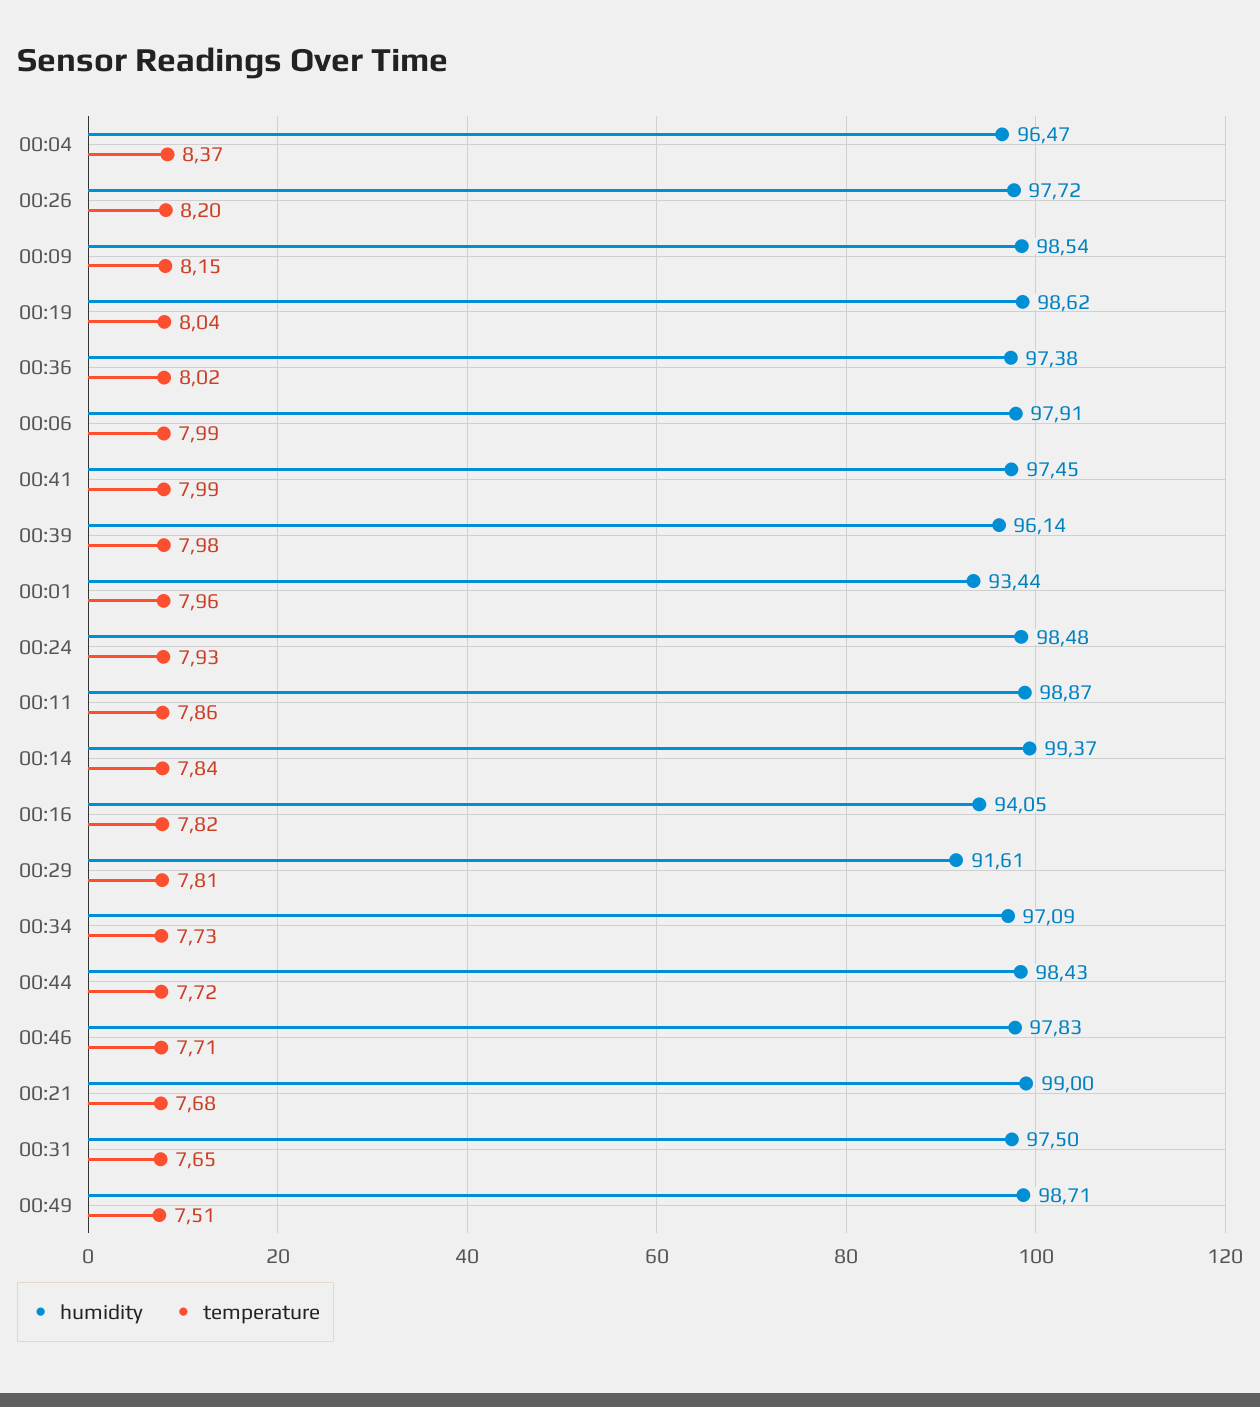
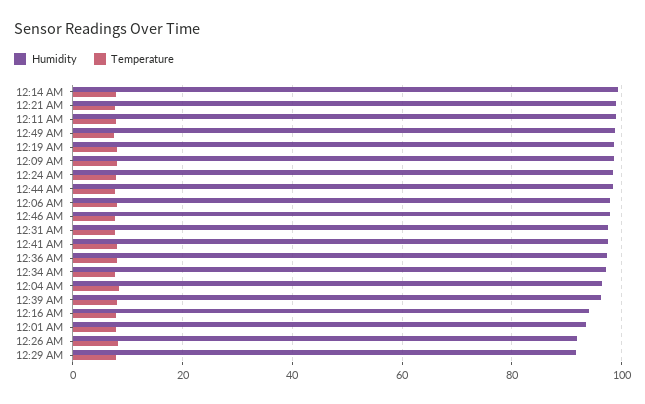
humidity, 00:26: 97.72 -> 92

